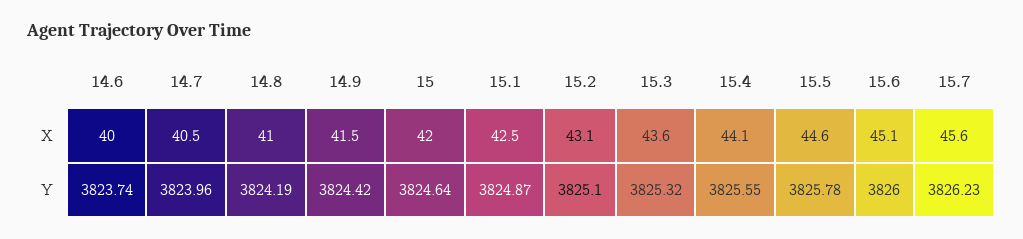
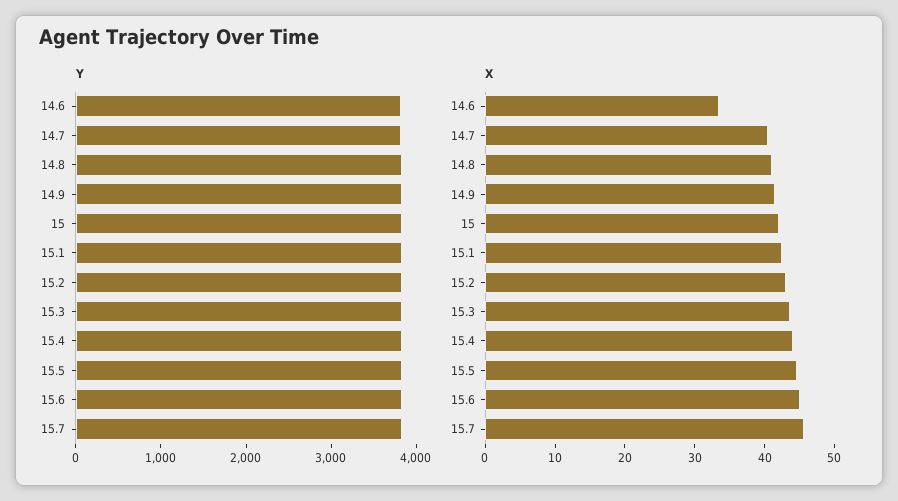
X, 14.6: 40 -> 34

